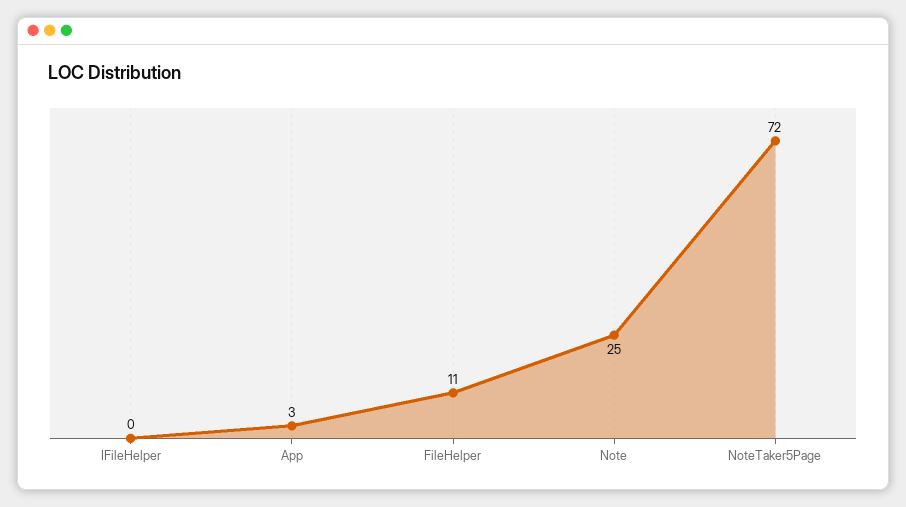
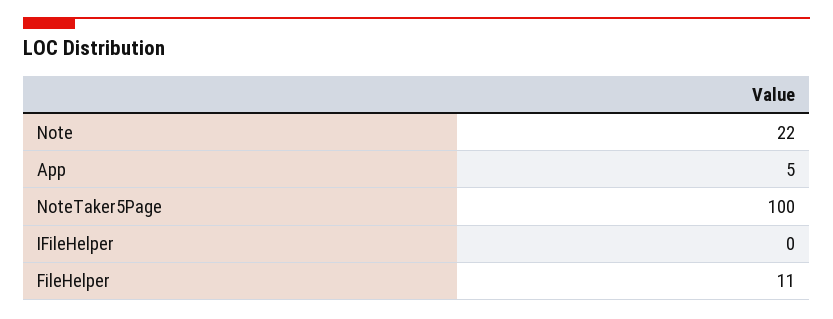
App: 3 -> 5
Note: 25 -> 22
NoteTaker5Page: 72 -> 100

